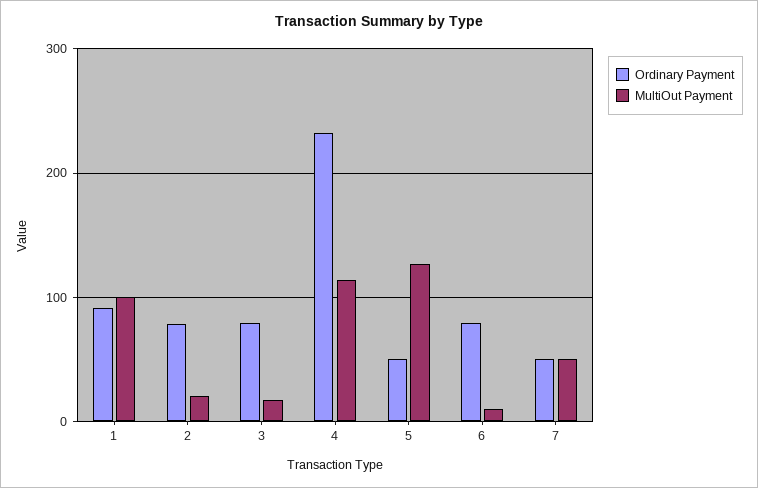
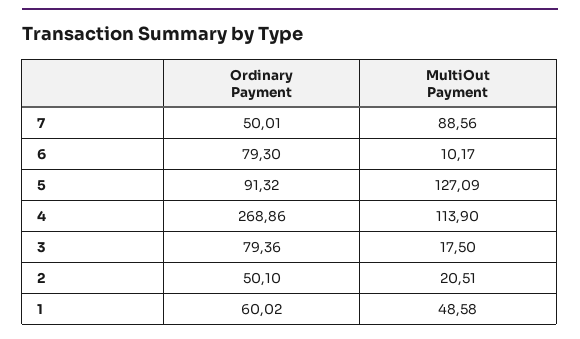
Ordinary Payment, 1: 90 -> 60.02
MultiOut Payment, 1: 100 -> 48.58
Ordinary Payment, 2: 80 -> 50.1
Ordinary Payment, 4: 230 -> 268.86
Ordinary Payment, 5: 50 -> 91.32
MultiOut Payment, 7: 50 -> 88.56

